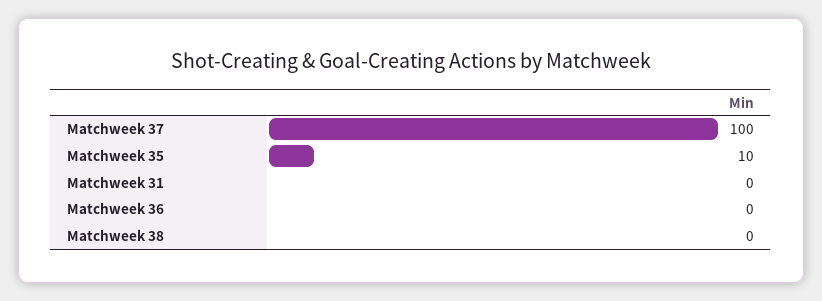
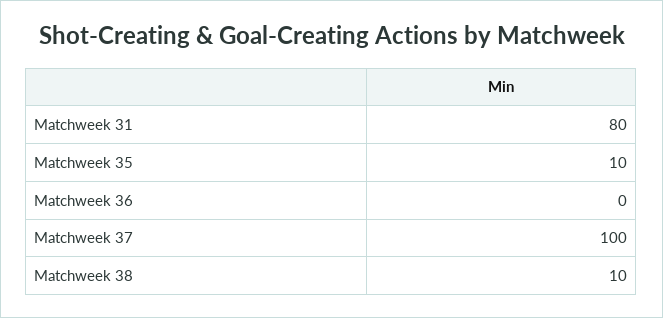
Matchweek 31: 0 -> 80
Matchweek 38: 0 -> 10

